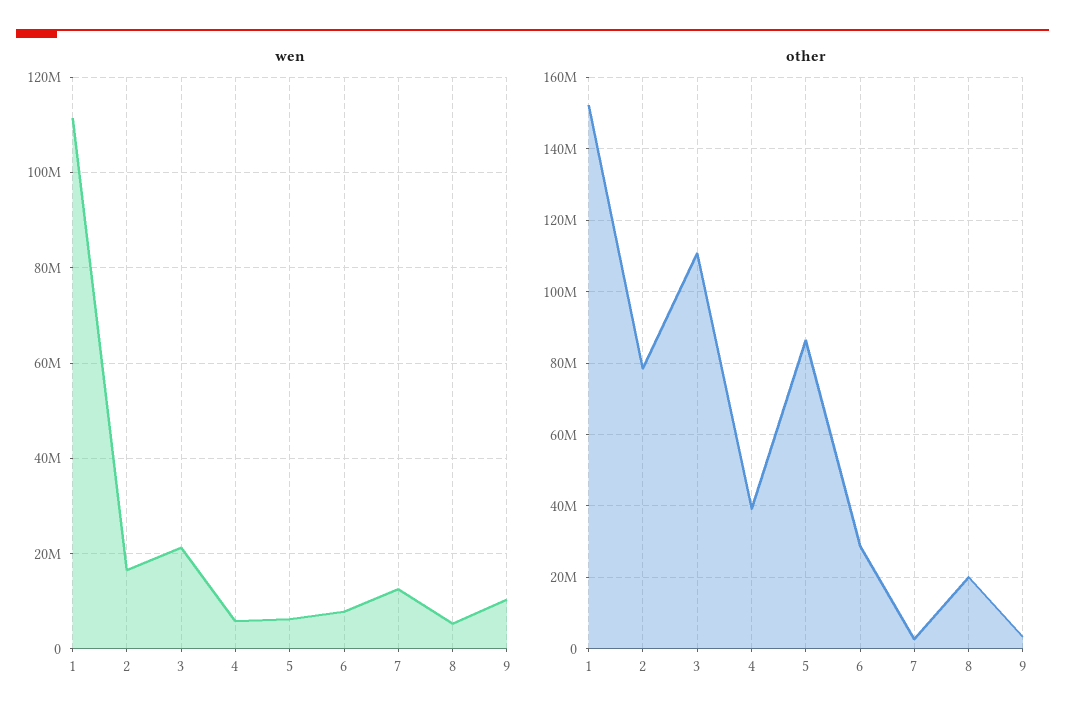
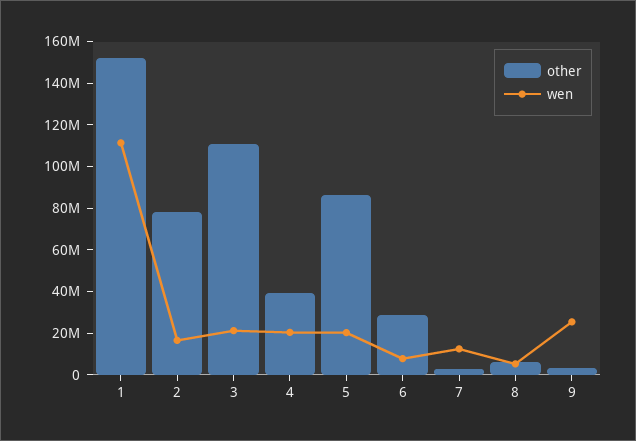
wen, 4: 6000000 -> 20000000
wen, 5: 6000000 -> 20000000
wen, 9: 10000000 -> 25000000
other, 8: 20000000 -> 5000000

